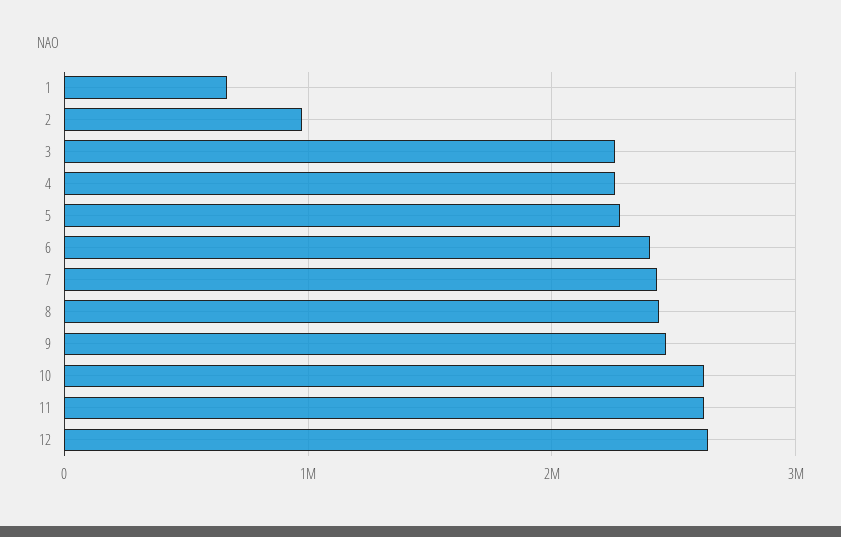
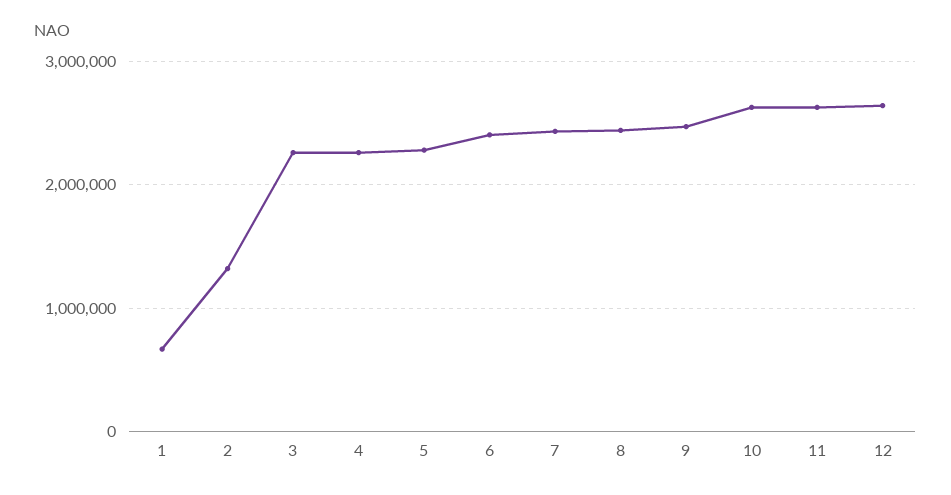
2: 1000000 -> 1300000

